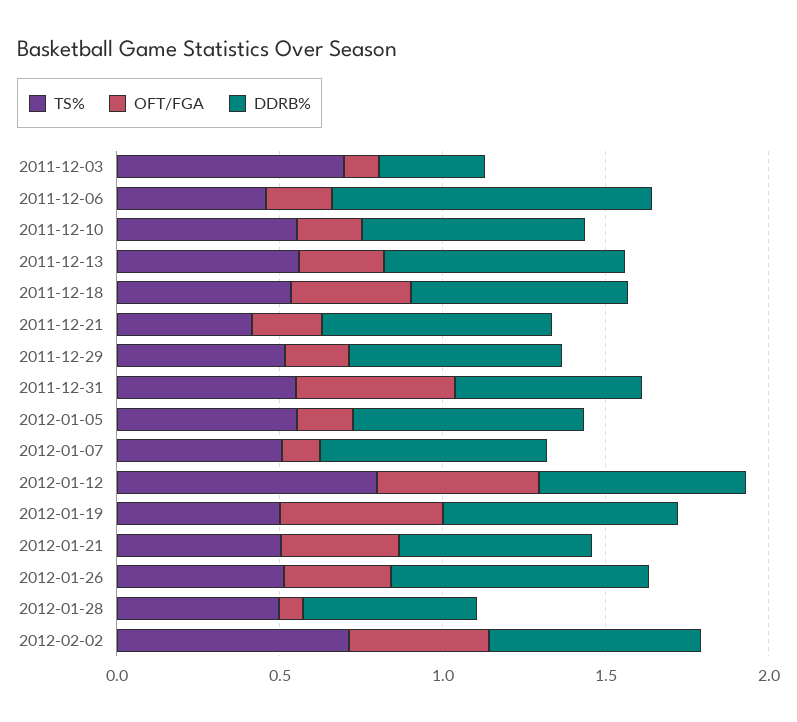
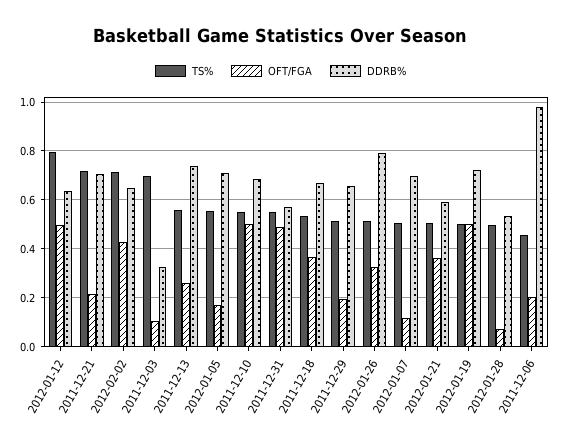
OFT/FGA, 2011-12-10: 0.2 -> 0.5
TS%, 2011-12-21: 0.4 -> 0.725

